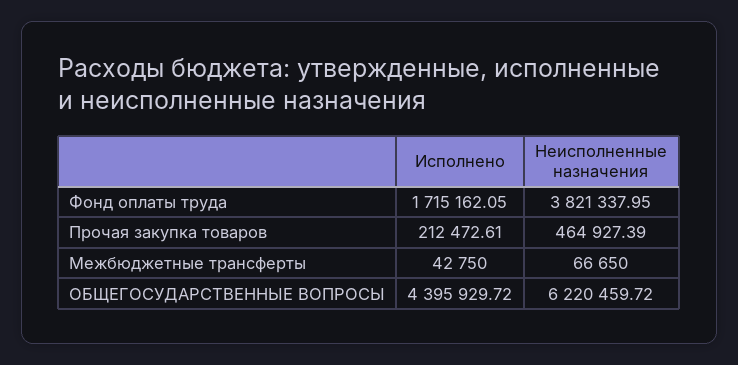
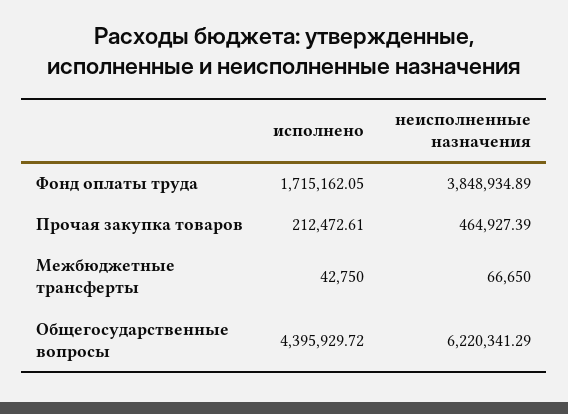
Неисполненные назначения, Фонд оплаты труда: 3821337.95 -> 3848934.89
Неисполненные назначения, ОБЩЕГОСУДАРСТВЕННЫЕ ВОПРОСЫ: 6220459.72 -> 6220341.29

